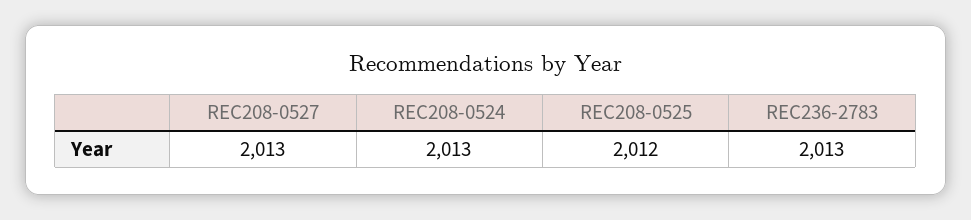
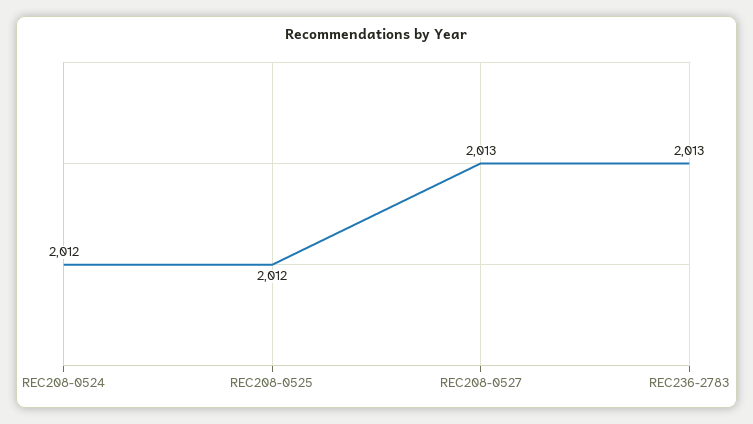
REC208-0524: 2013 -> 2012

